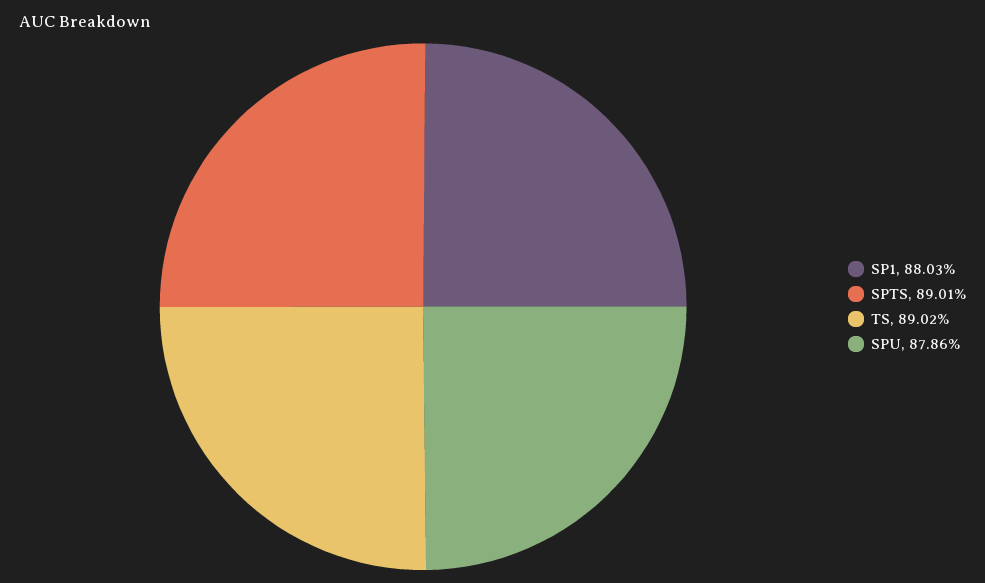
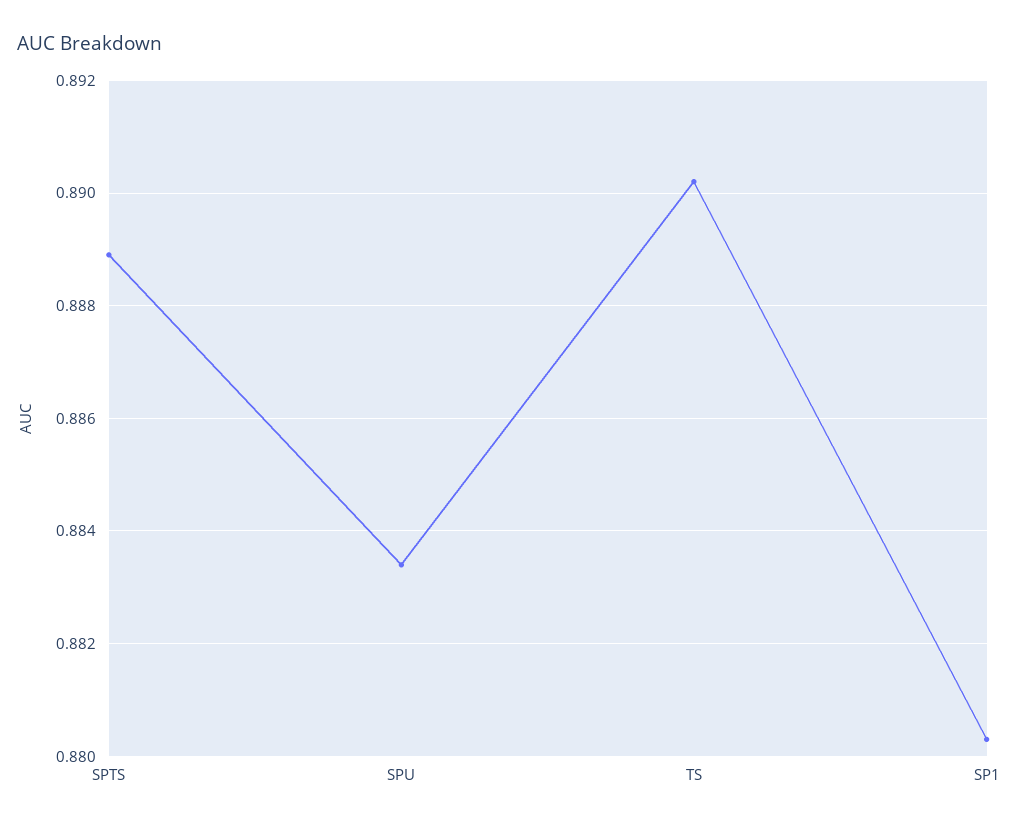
SPTS: 0.8901 -> 0.889
SPU: 0.8786 -> 0.8835

